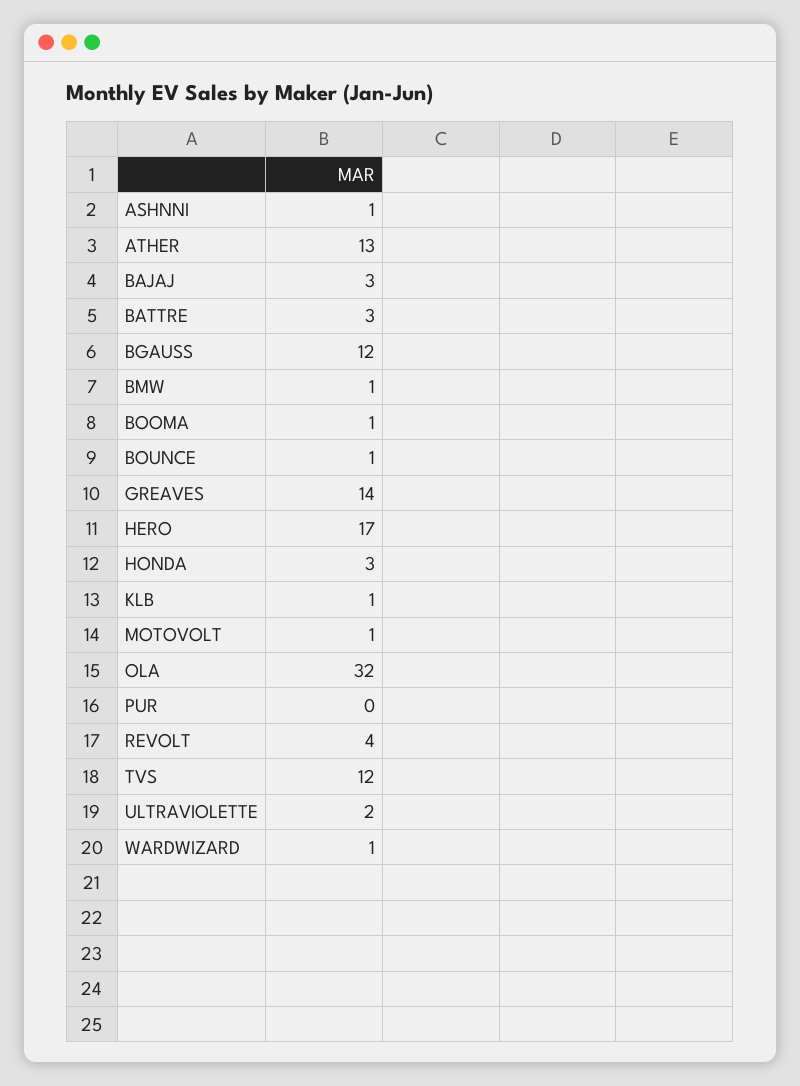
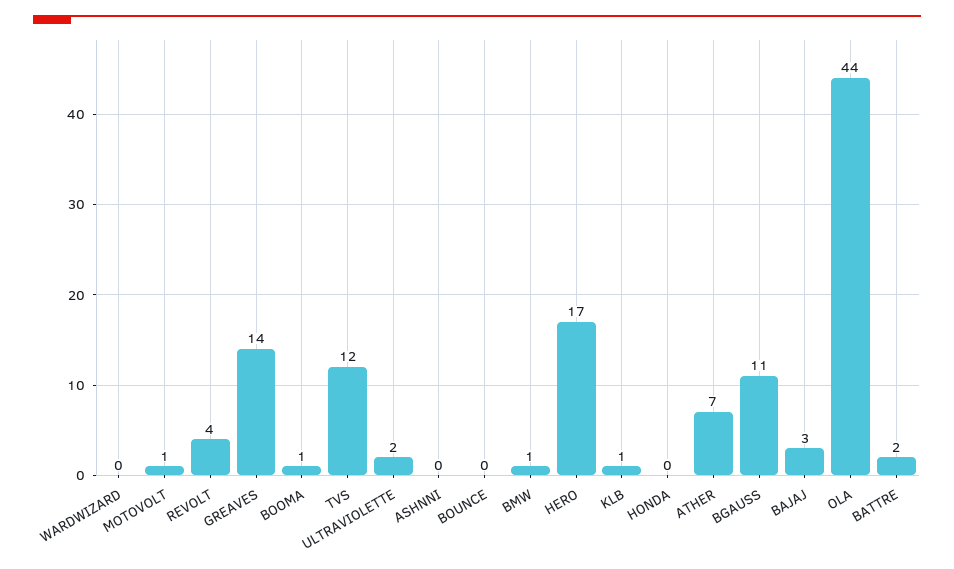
ASHNNI: 1 -> 0
ATHER: 13 -> 7
BATTRE: 3 -> 2
BGAUSS: 12 -> 11
BOUNCE: 1 -> 0
HONDA: 3 -> 0
OLA: 32 -> 44
PUR: 0 -> none
WARDWIZARD: 1 -> 0

